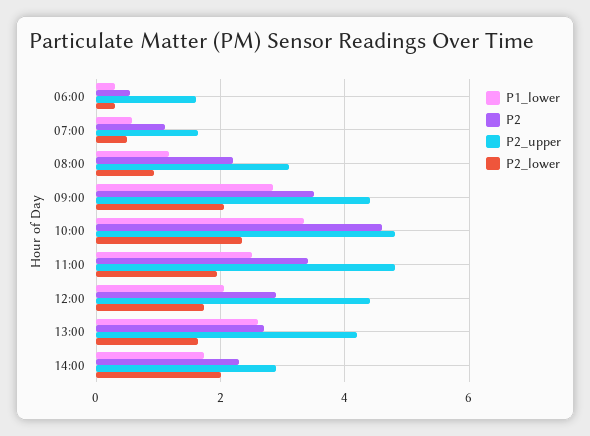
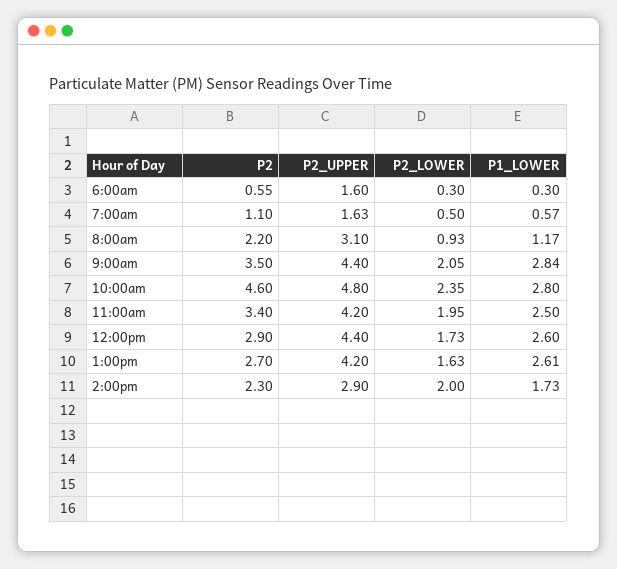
P1_lower, 10:00: 3.4 -> 2.8
P2_upper, 11:00: 4.8 -> 4.2
P1_lower, 12:00: 2 -> 2.6

